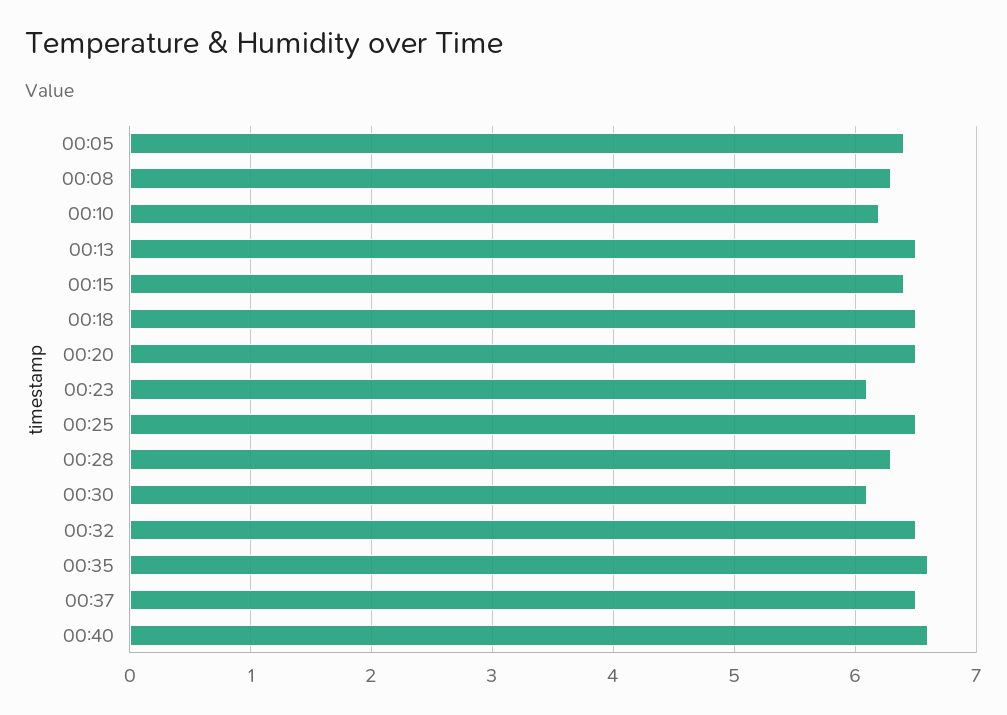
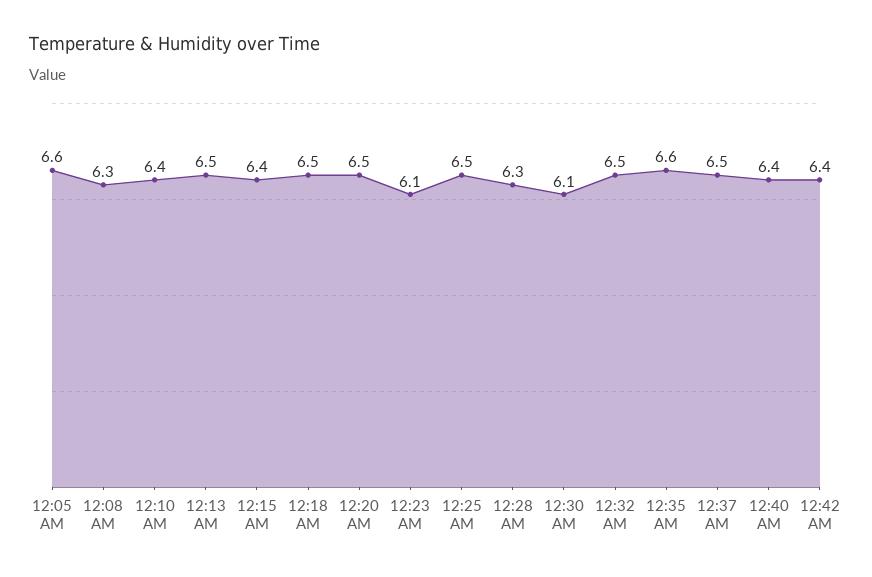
00:05: 6.4 -> 6.6
00:10: 6.2 -> 6.4
00:40: 6.6 -> 6.4
12:42 AM: none -> 6.4

